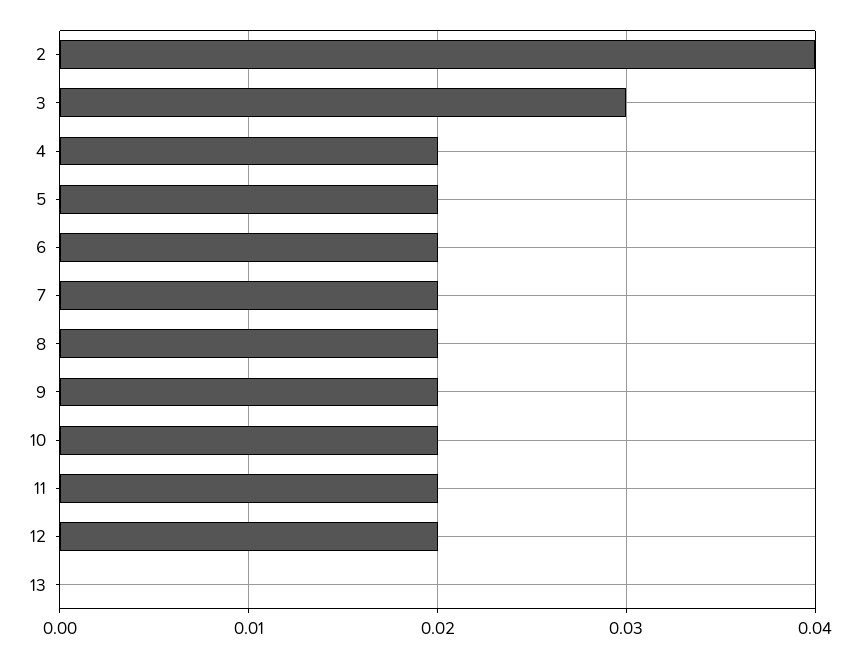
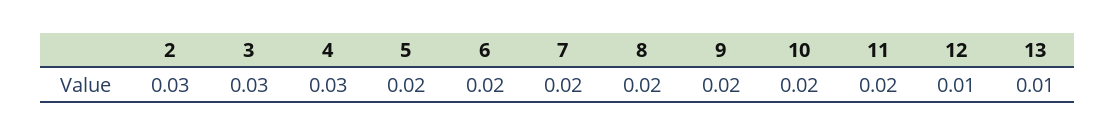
2: 0.04 -> 0.03
4: 0.02 -> 0.03
12: 0.02 -> 0.01
13: 0 -> 0.01

